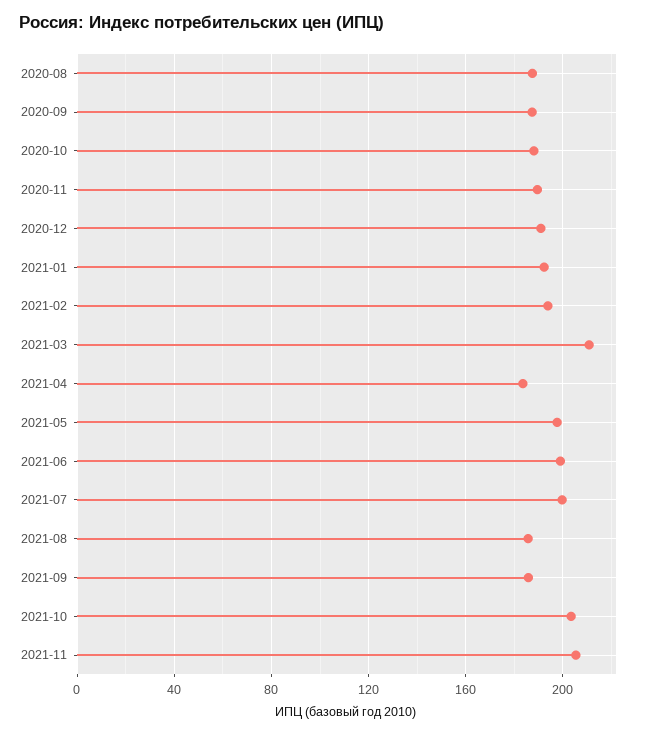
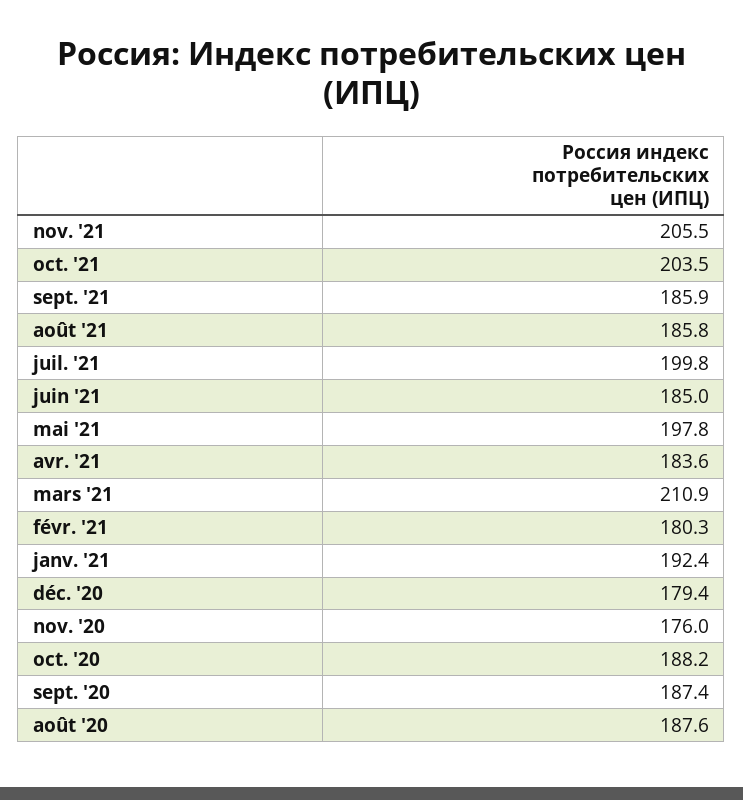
2020-11: 190 -> 176
2020-12: 190 -> 179.4
2021-02: 195 -> 180.3
2021-06: 200 -> 185

